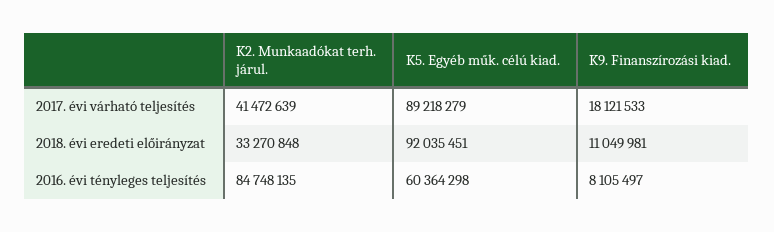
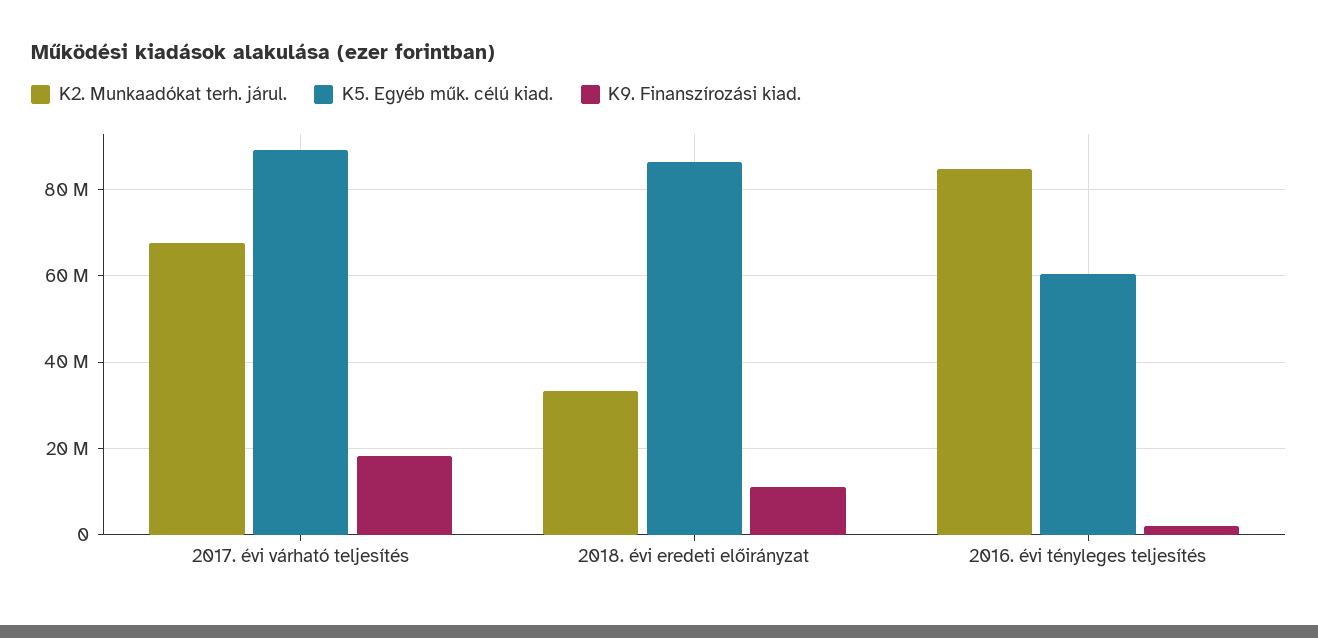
K2. Munkaadókat terh. járul., 2017. évi várható teljesítés: 41472639 -> 68000000
K5. Egyéb műk. célú kiad., 2018. évi eredeti előirányzat: 92035451 -> 86000000
K9. Finanszírozási kiad., 2016. évi tényleges teljesítés: 8105497 -> 2000000

